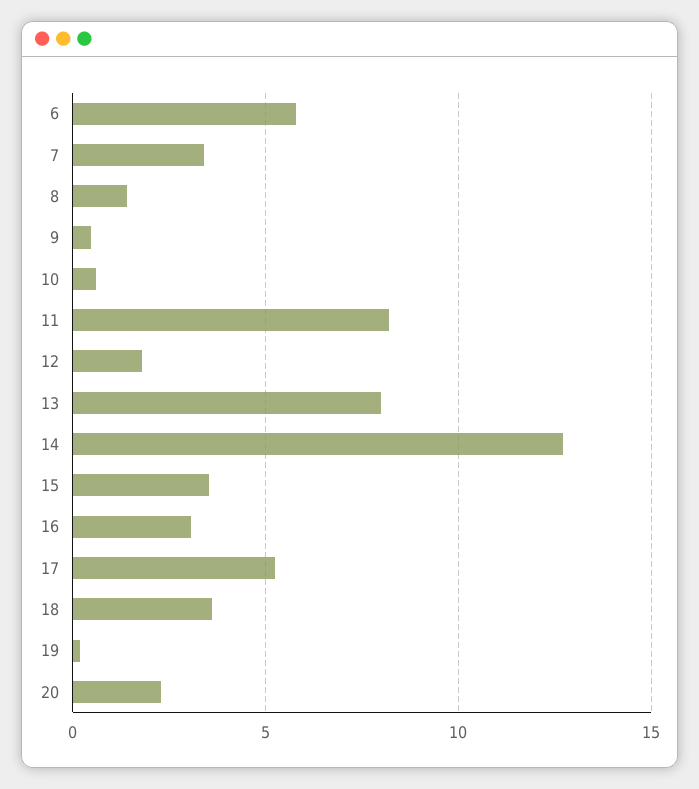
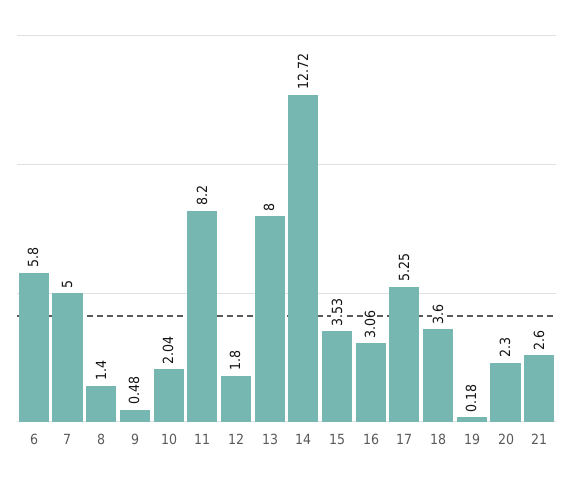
7: 3.5 -> 5
10: 0.5 -> 2.04
21: none -> 2.6

